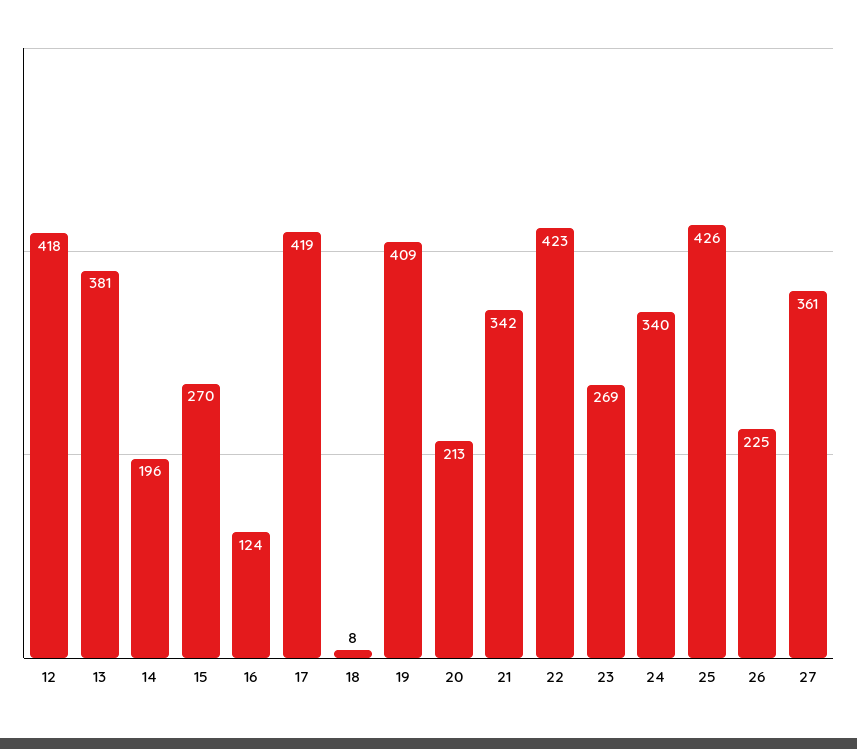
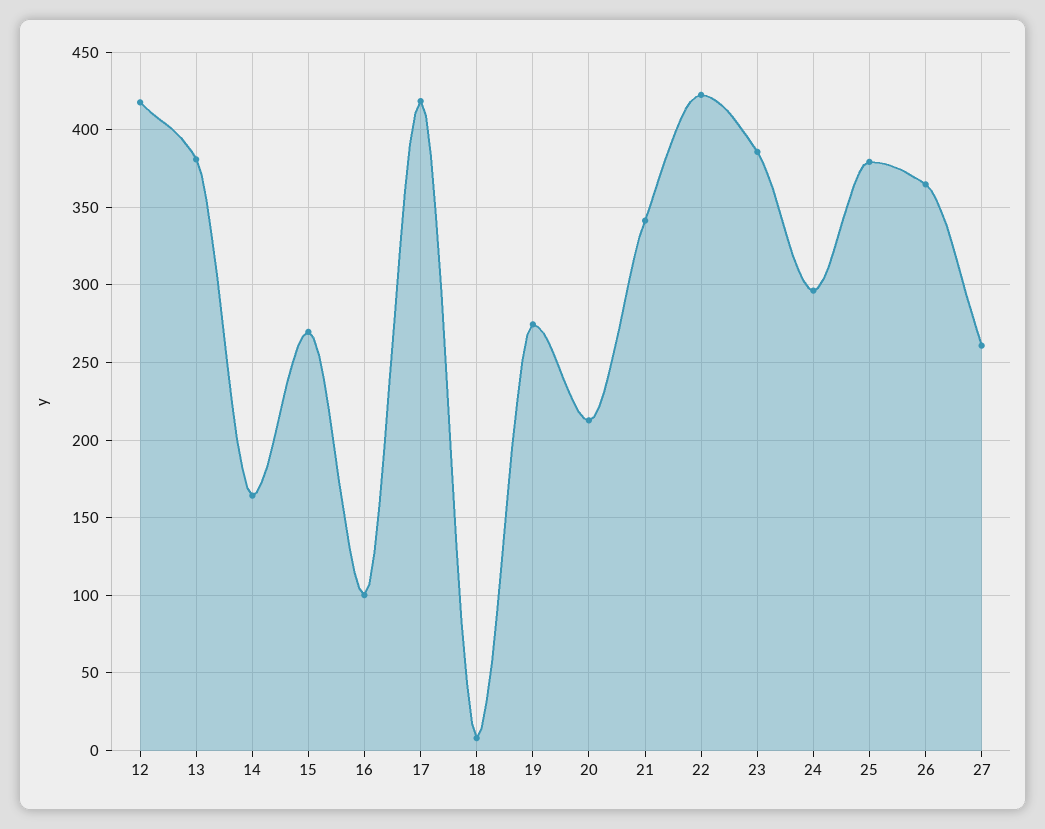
14: 196 -> 165
16: 124 -> 100
19: 409 -> 275
23: 269 -> 385
24: 340 -> 295
25: 426 -> 380
26: 225 -> 365
27: 361 -> 260

